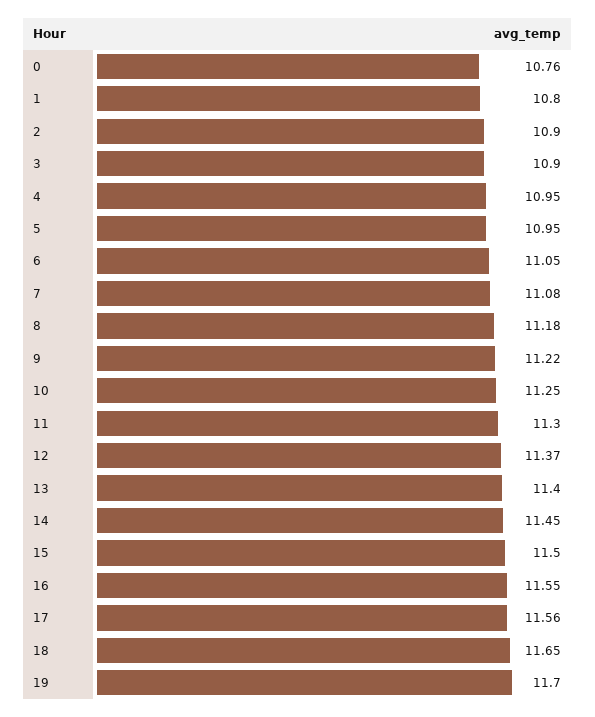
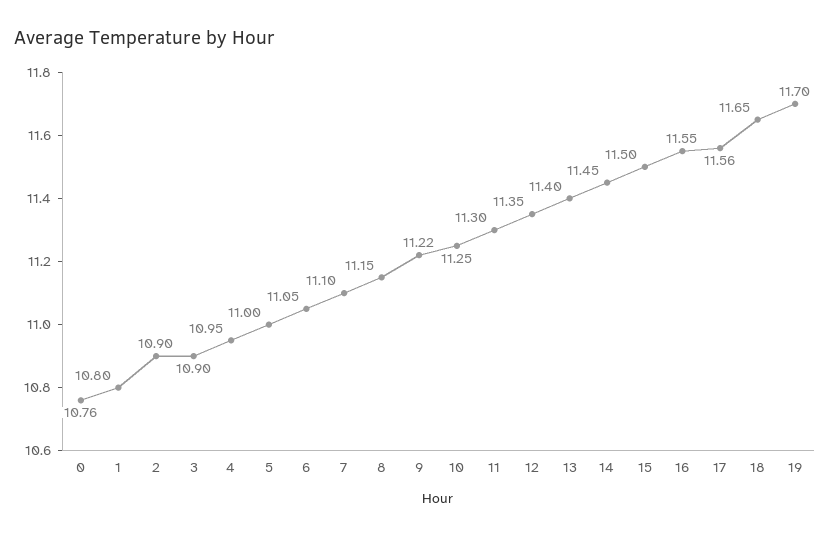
5: 10.95 -> 11
7: 11.08 -> 11.1
8: 11.18 -> 11.15
12: 11.37 -> 11.35

